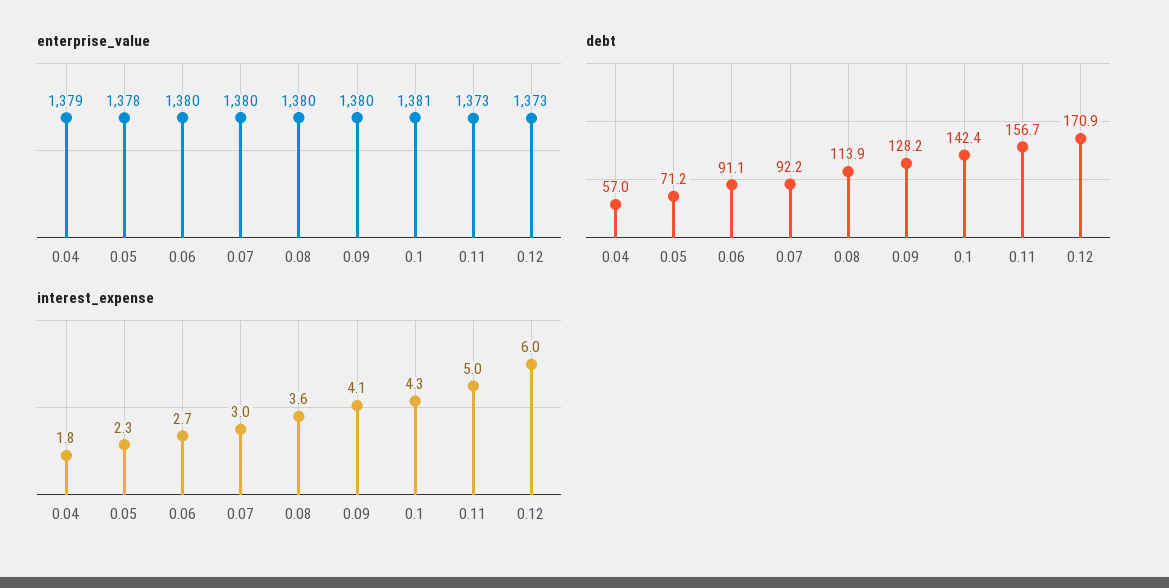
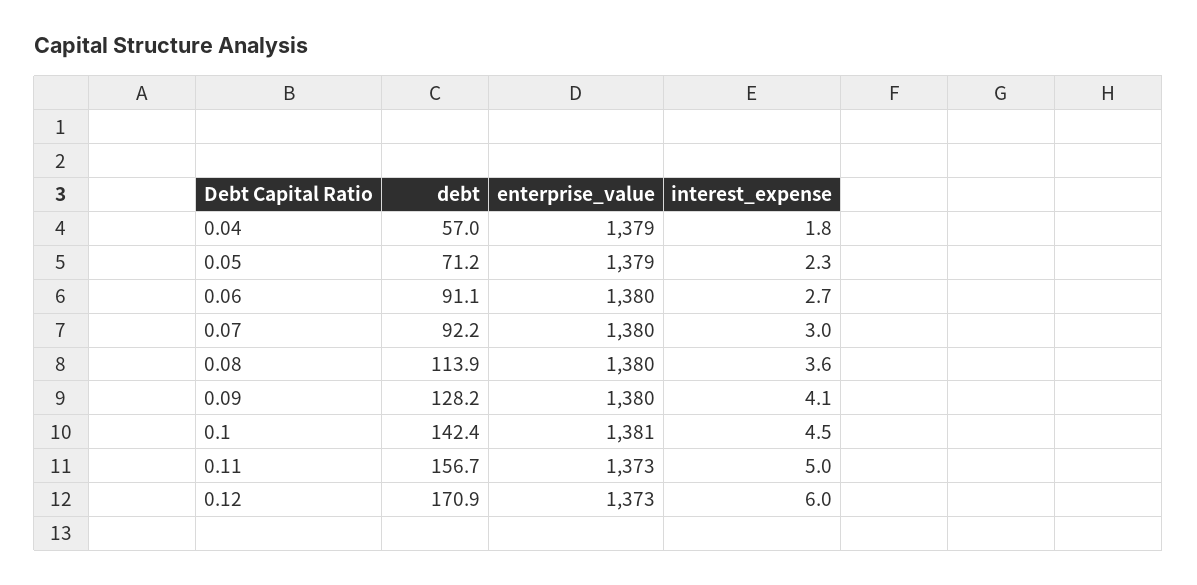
enterprise_value, 0.05: 1378 -> 1379
interest_expense, 0.1: 4.3 -> 4.5

